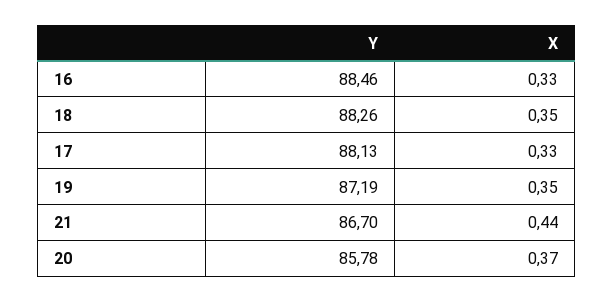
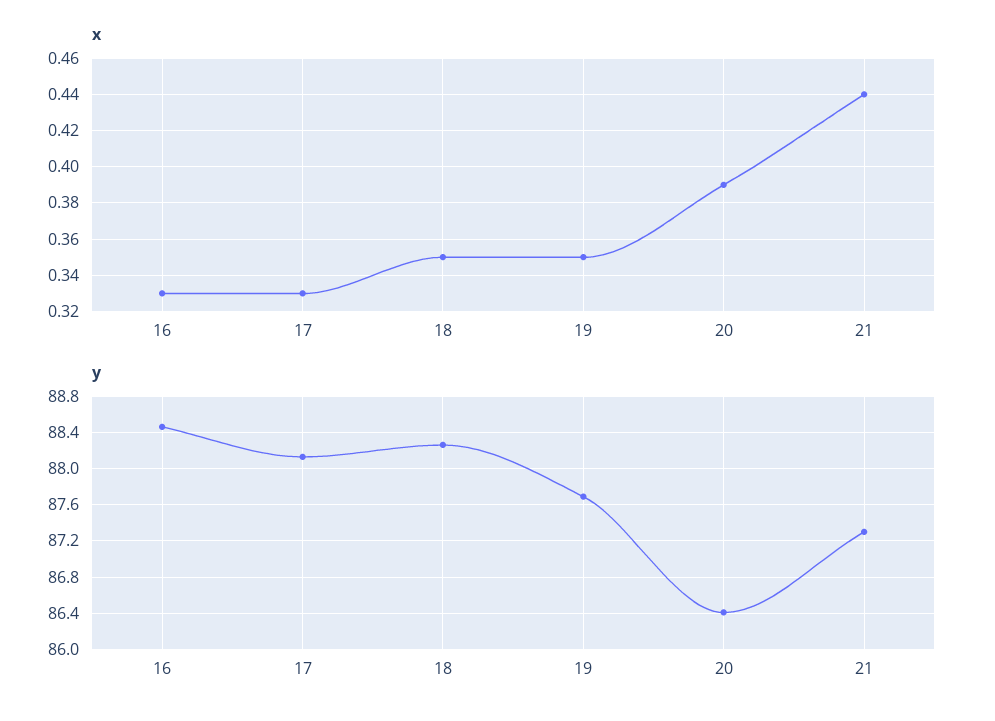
Y, 19: 87.19 -> 87.7
Y, 21: 86.7 -> 87.3
Y, 20: 85.78 -> 86.4
X, 20: 0.37 -> 0.39

